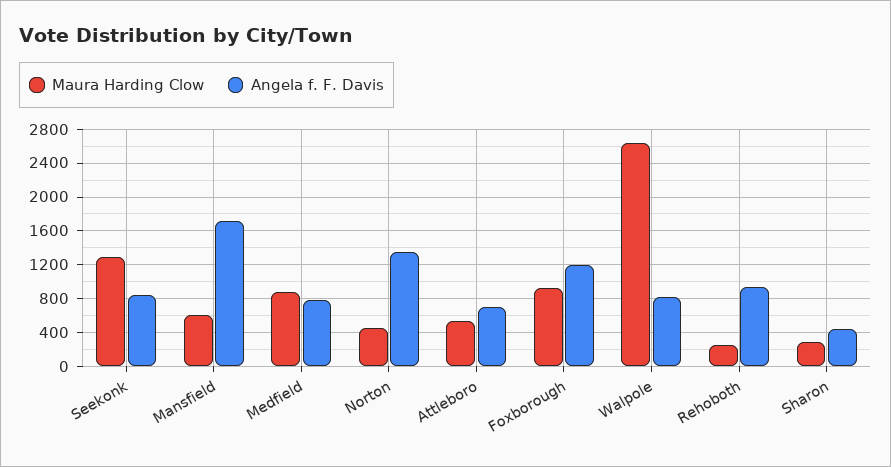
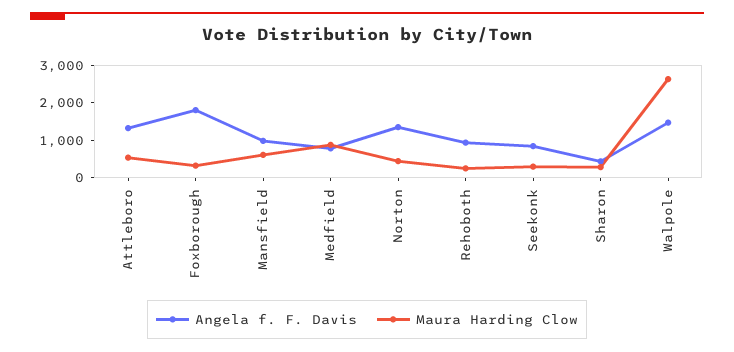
Maura Harding Clow, Seekonk: 1300 -> 250
Angela f. F. Davis, Mansfield: 1700 -> 1000
Angela f. F. Davis, Attleboro: 700 -> 1250
Maura Harding Clow, Foxborough: 900 -> 250
Angela f. F. Davis, Foxborough: 1200 -> 1750
Angela f. F. Davis, Walpole: 800 -> 1500

